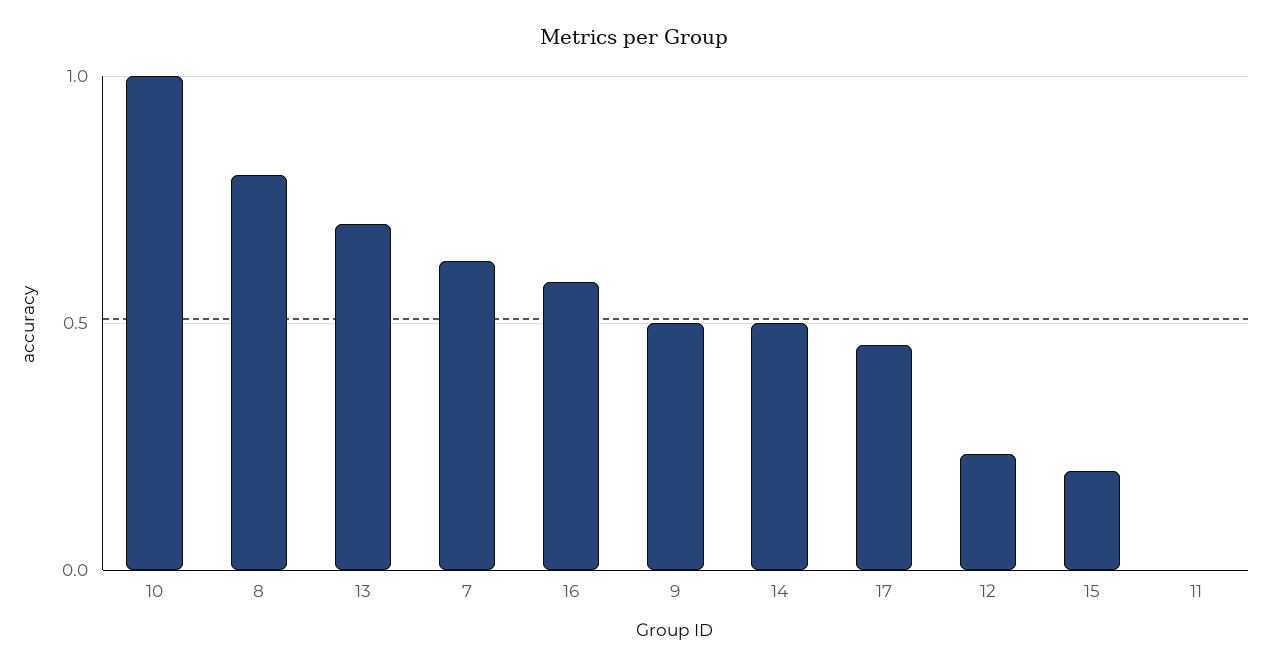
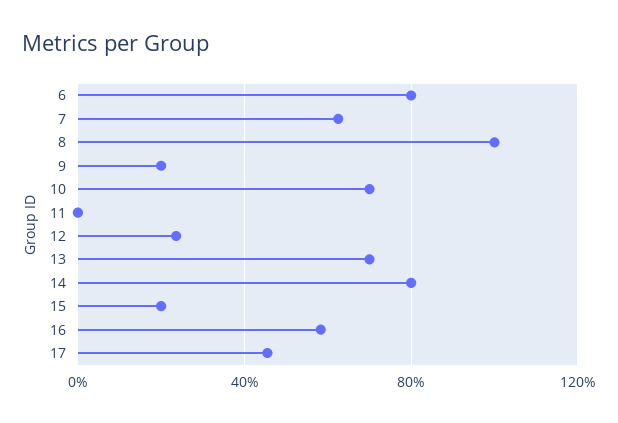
10: 1 -> 0.7
8: 0.8 -> 1
9: 0.5 -> 0.2
14: 0.5 -> 0.8
6: none -> 0.8

